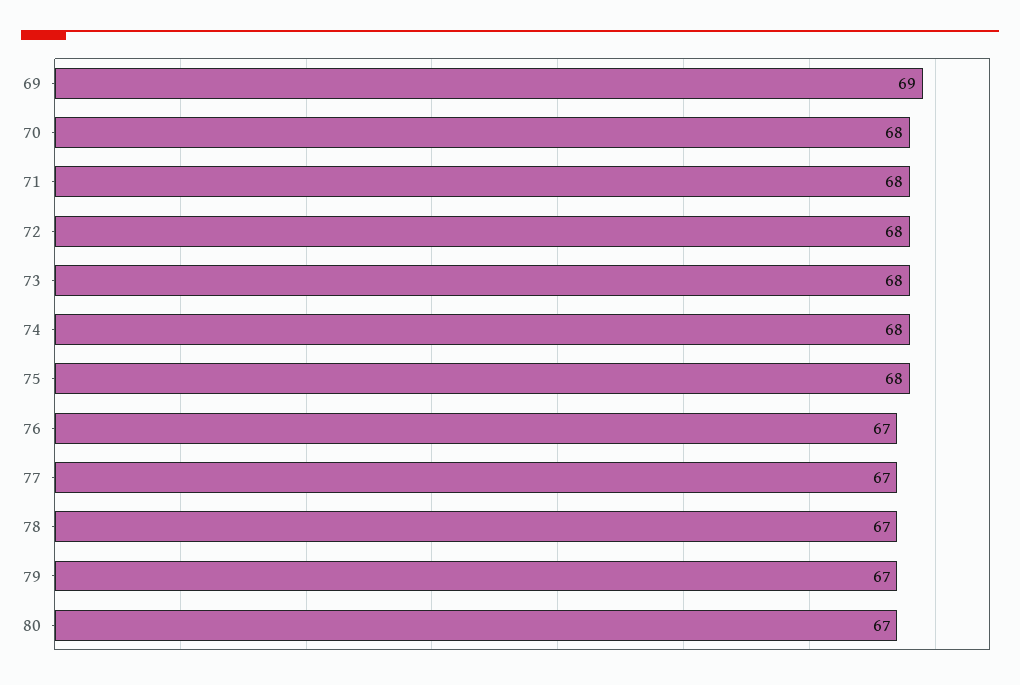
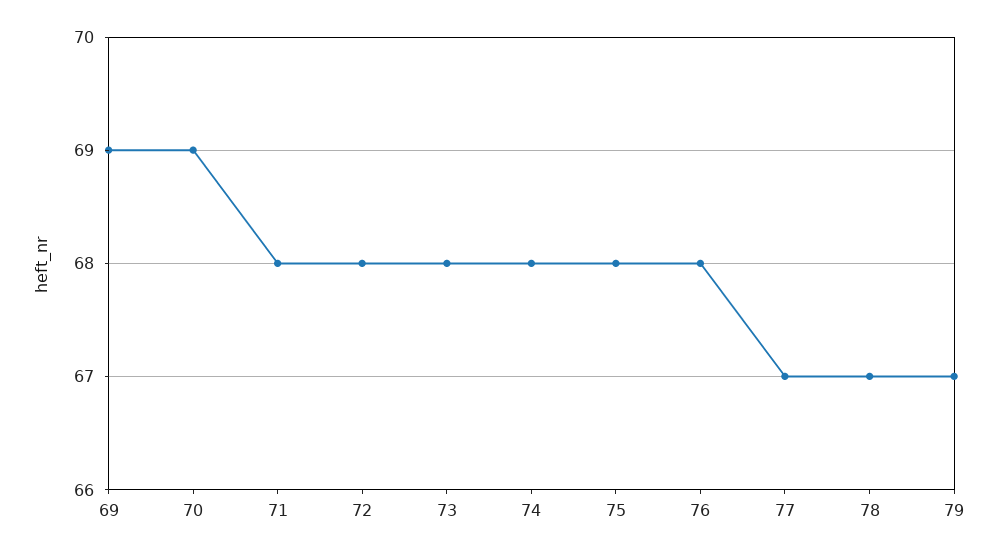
70: 68 -> 69
76: 67 -> 68
80: 67 -> none

